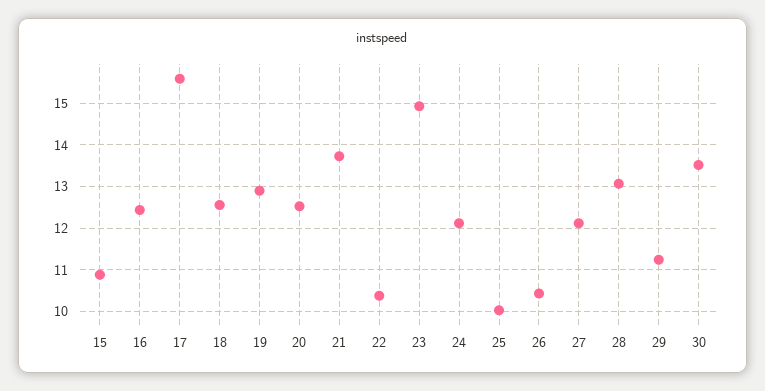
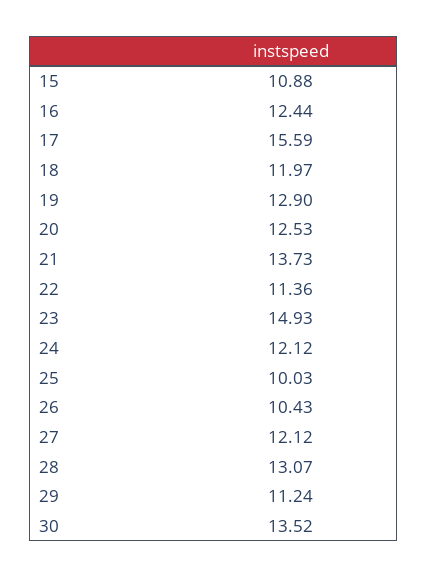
18: 12.6 -> 11.97
22: 10.4 -> 11.36

